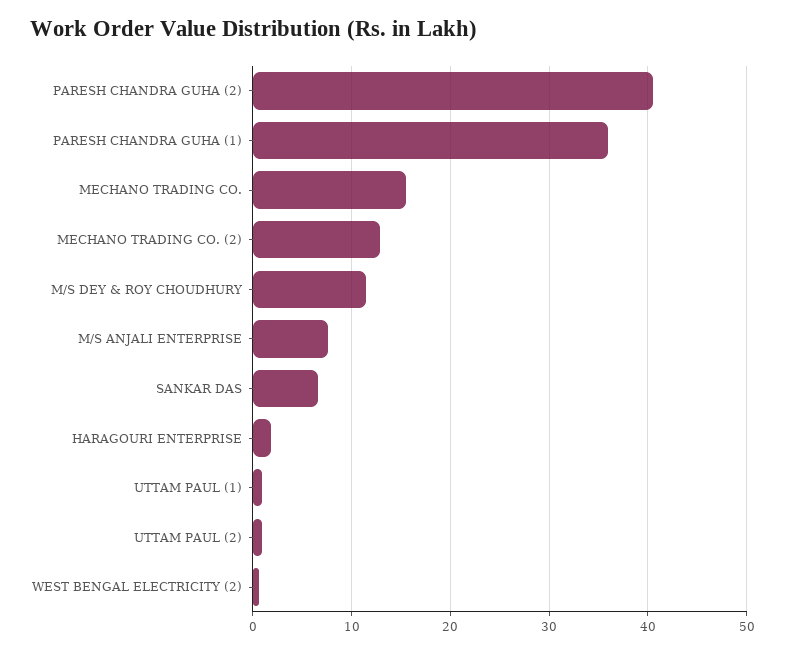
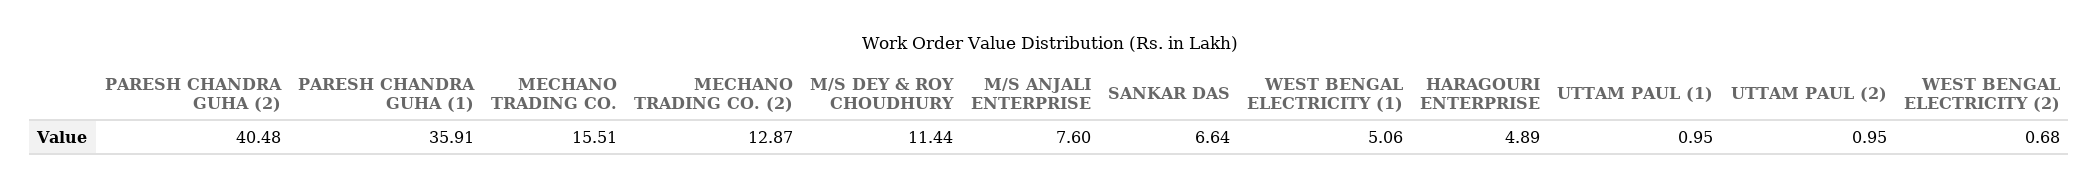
HARAGOURI ENTERPRISE: 2 -> 4.89
WEST BENGAL ELECTRICITY (1): none -> 5.06

